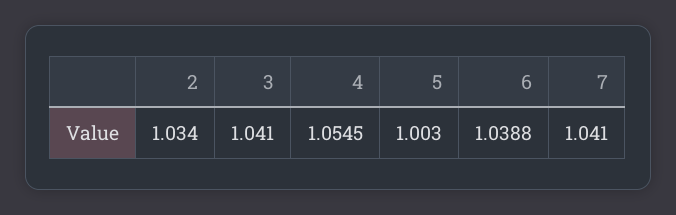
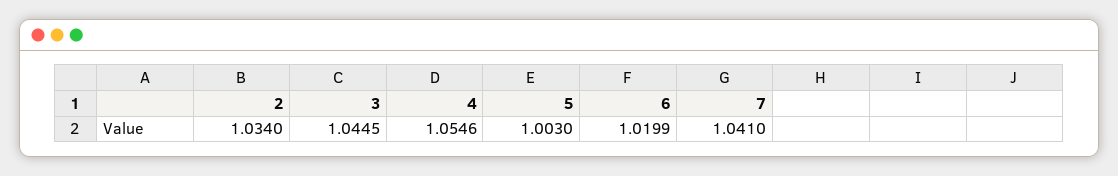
3: 1.041 -> 1.0445
4: 1.0545 -> 1.0546
6: 1.0388 -> 1.0199

